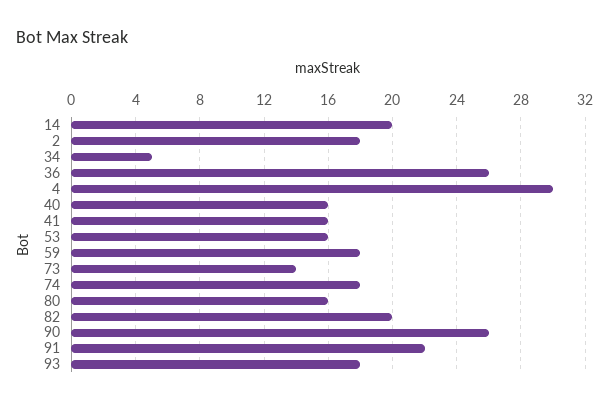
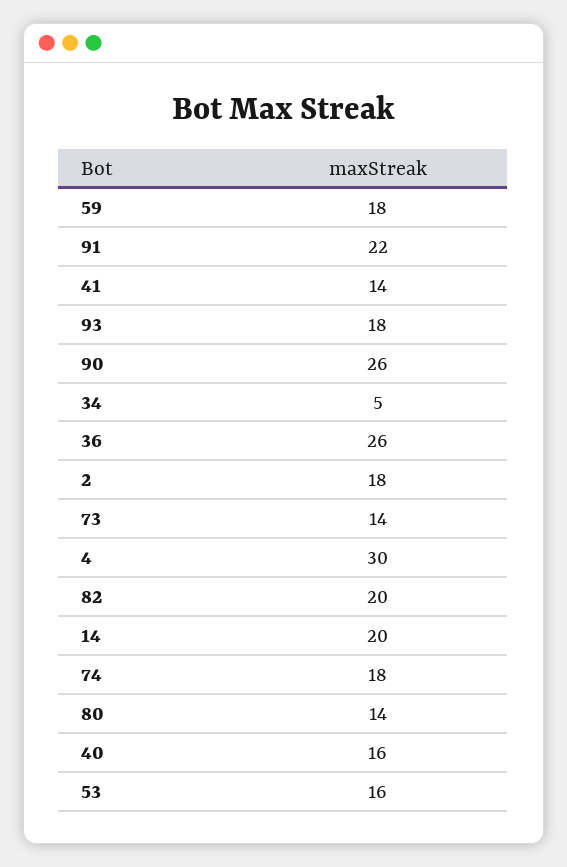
41: 16 -> 14
80: 16 -> 14

